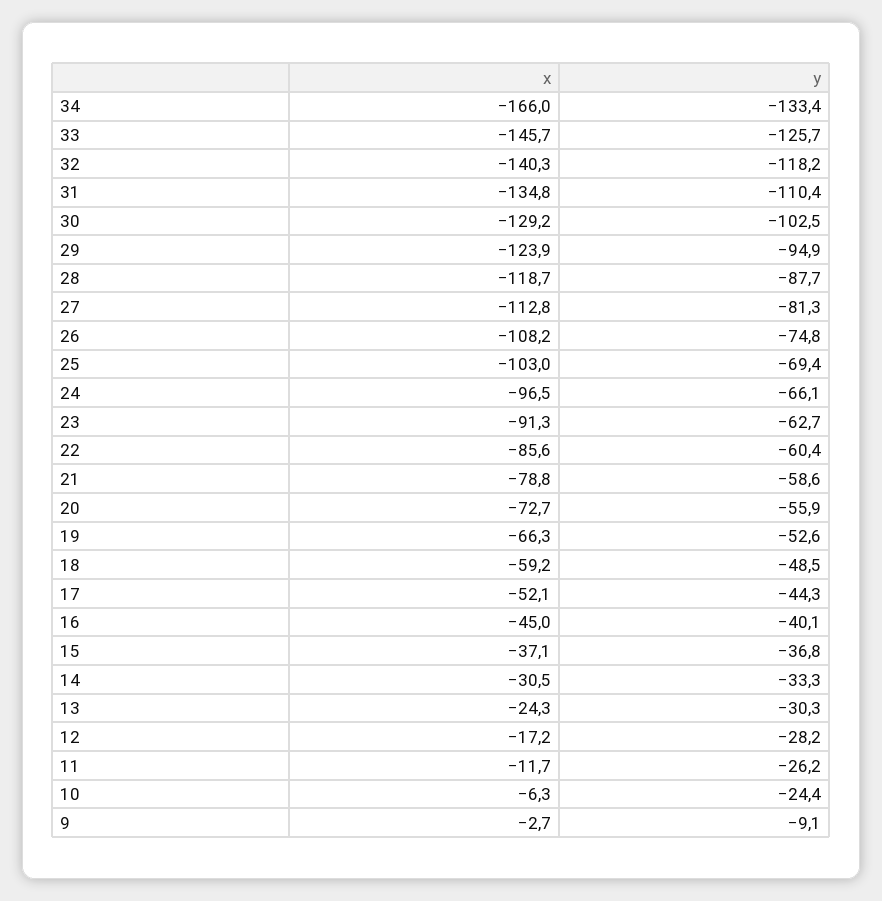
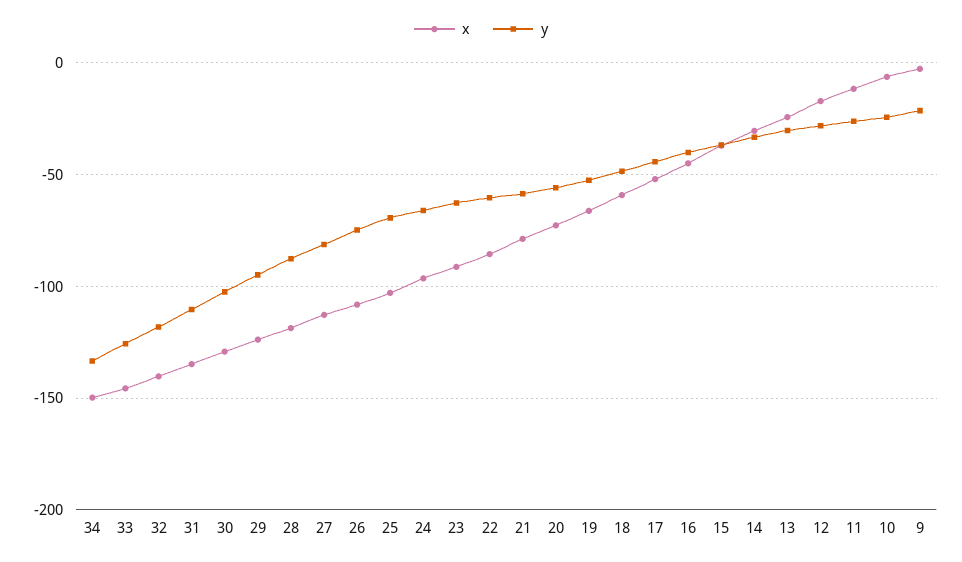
x, 34: -166 -> -150
y, 9: -9.1 -> -20

